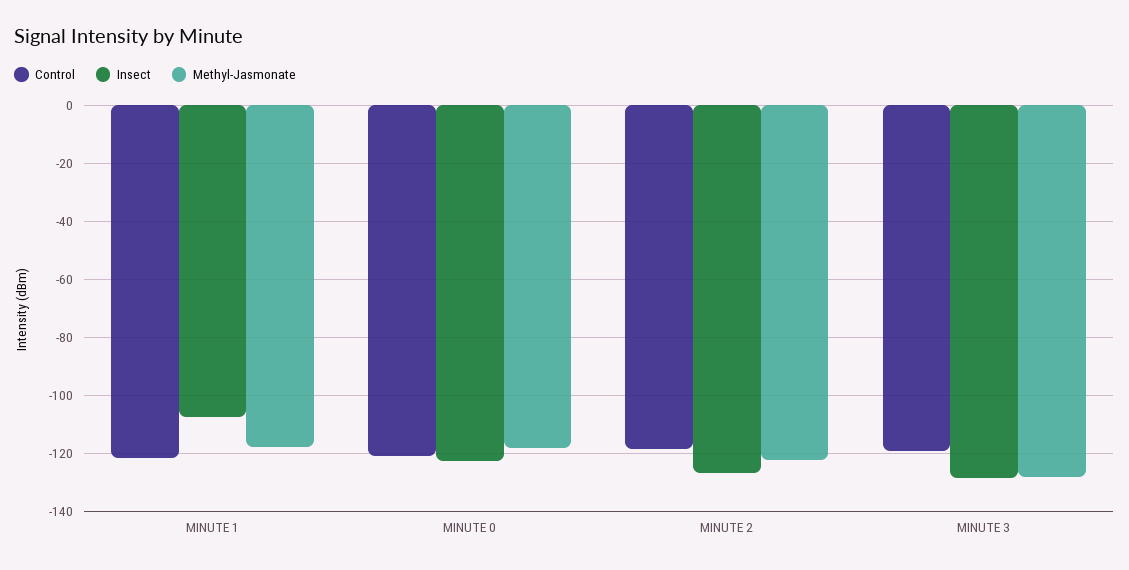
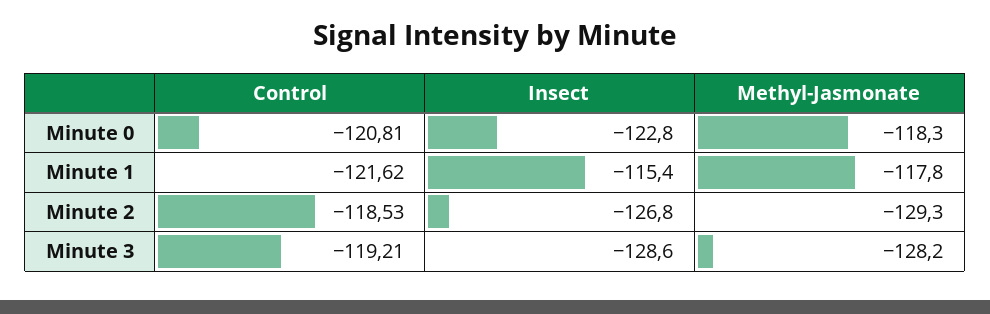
Insect, MINUTE 1: -107.5 -> -115.4
Methyl-Jasmonate, MINUTE 2: -122.5 -> -129.3

